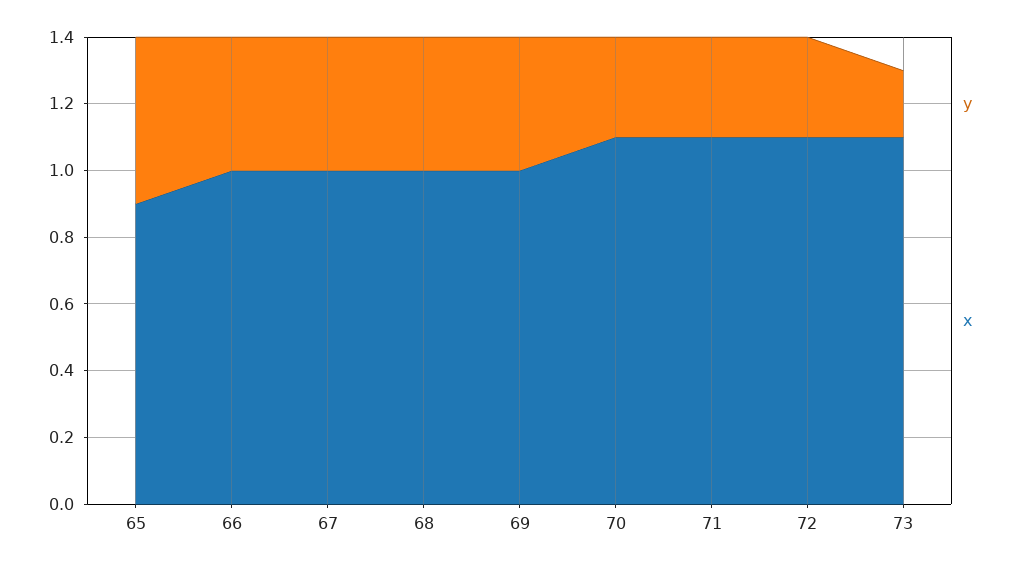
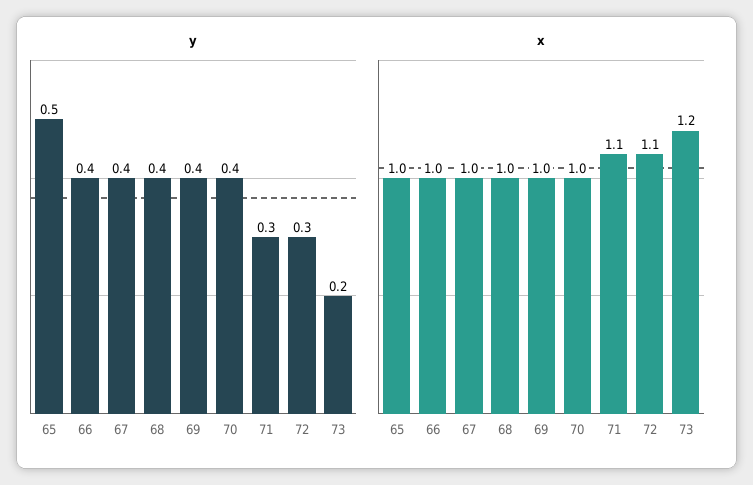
x, 65: 0.9 -> 1
y, 70: 0.3 -> 0.4
x, 70: 1.1 -> 1
x, 73: 1.1 -> 1.2

